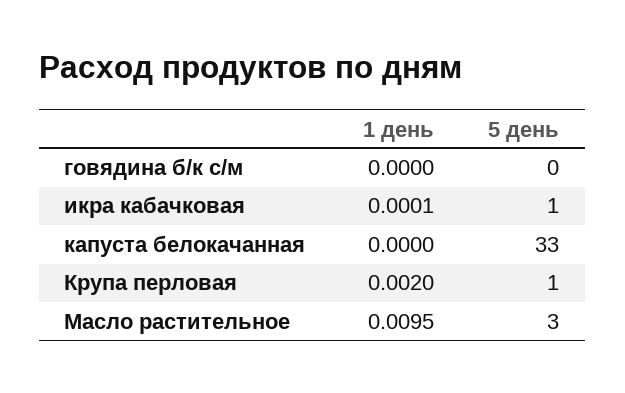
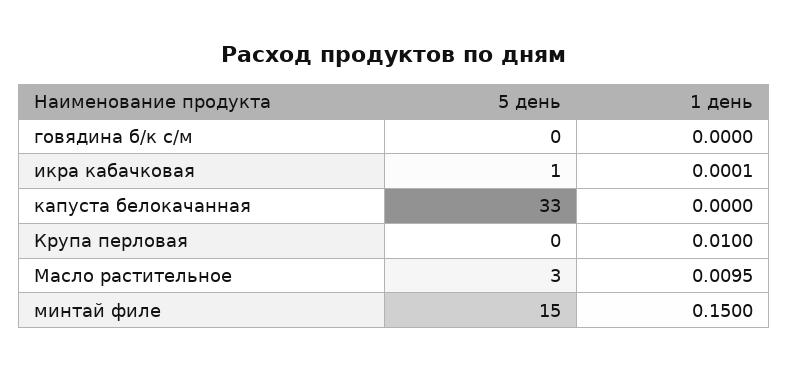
1 день, Крупа перловая: 0.002 -> 0.01
5 день, Крупа перловая: 1 -> 0
5 день, минтай филе: none -> 15
1 день, минтай филе: none -> 0.15

